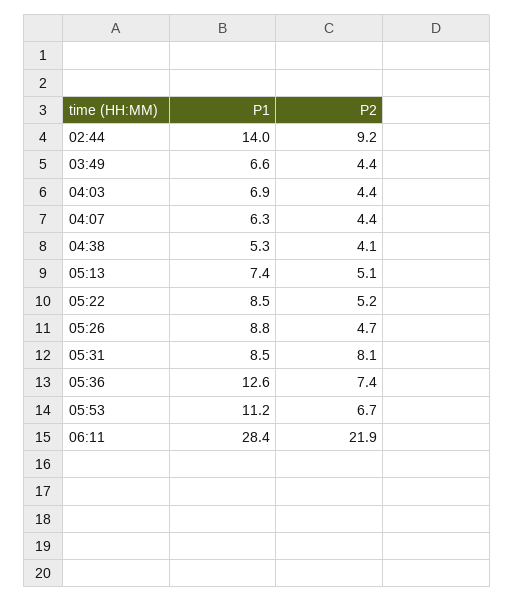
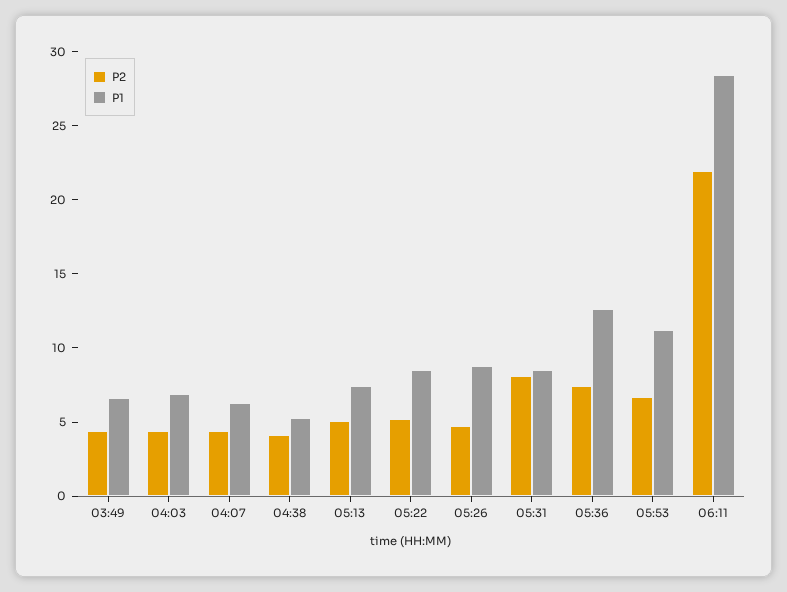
P1, 02:44: 14 -> none
P2, 02:44: 9.2 -> none

